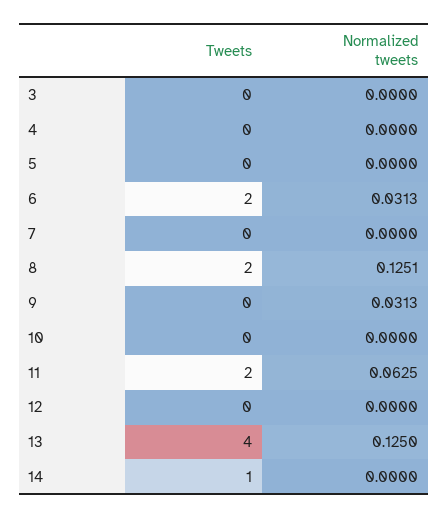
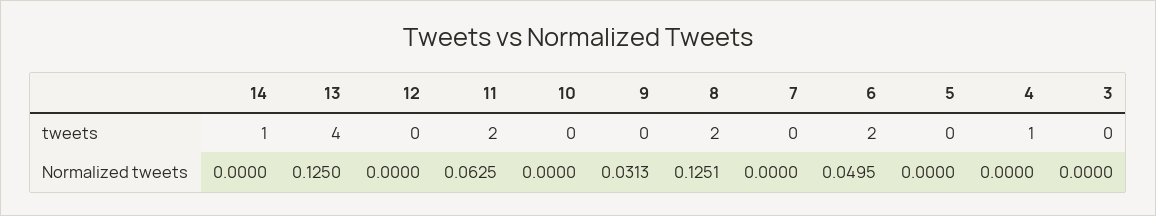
Tweets, 4: 0 -> 1
Normalized tweets, 6: 0.0313 -> 0.0495

